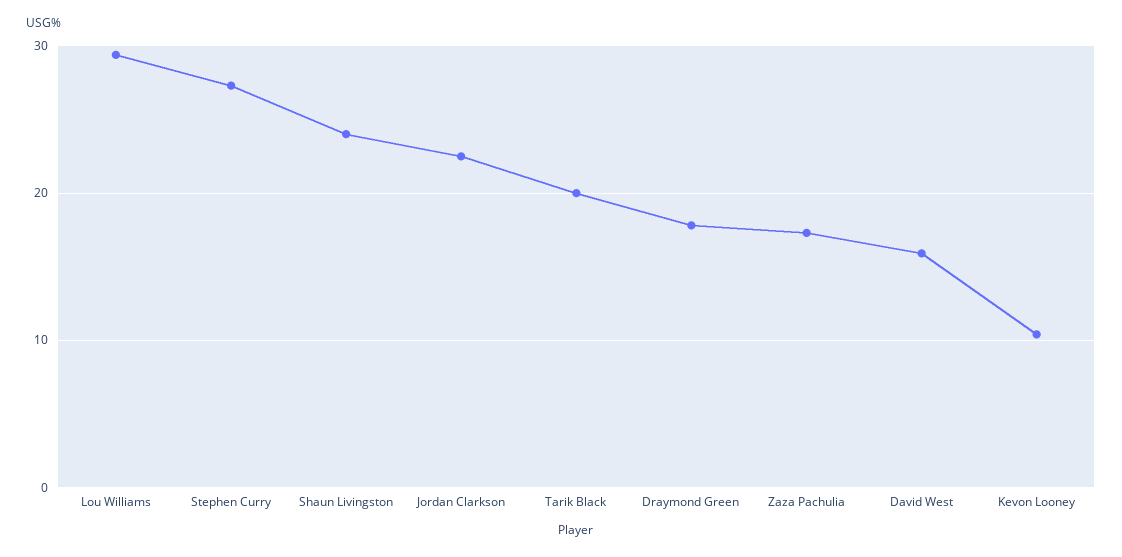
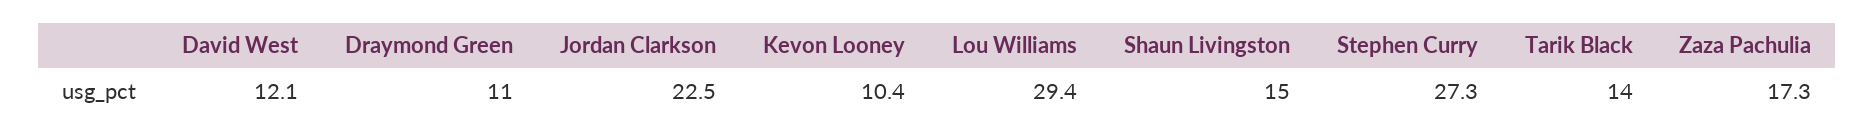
Shaun Livingston: 24 -> 15
Tarik Black: 20 -> 14
Draymond Green: 18 -> 11
David West: 16 -> 12.1

